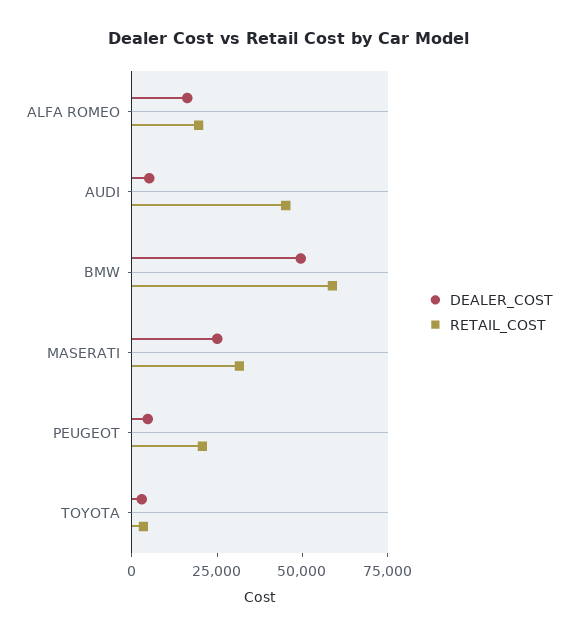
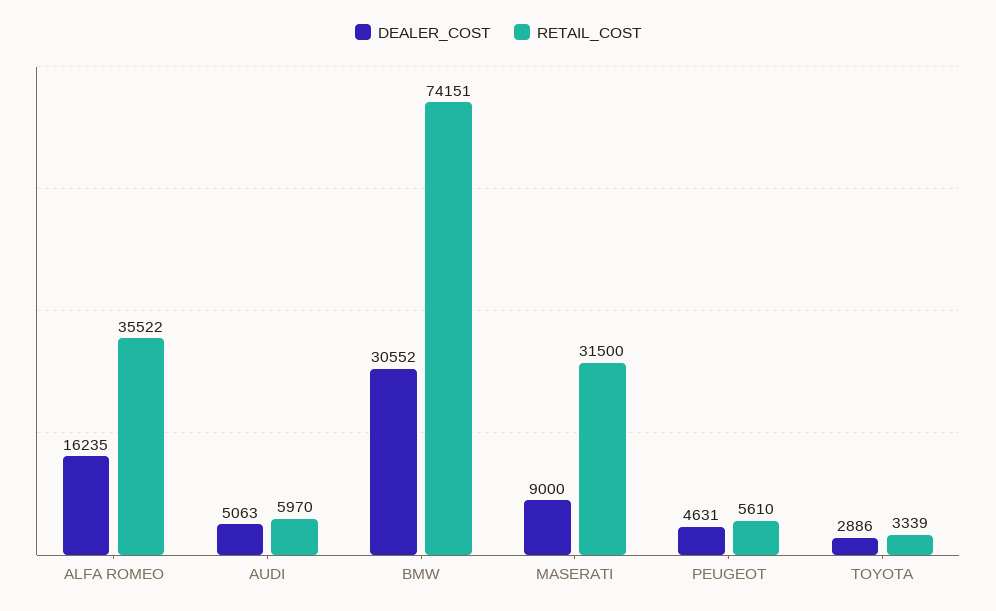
RETAIL_COST, ALFA ROMEO: 20000 -> 35522
RETAIL_COST, AUDI: 45000 -> 5970
DEALER_COST, BMW: 50000 -> 30552
RETAIL_COST, BMW: 60000 -> 74151
DEALER_COST, MASERATI: 25000 -> 9000
RETAIL_COST, PEUGEOT: 20000 -> 5610

